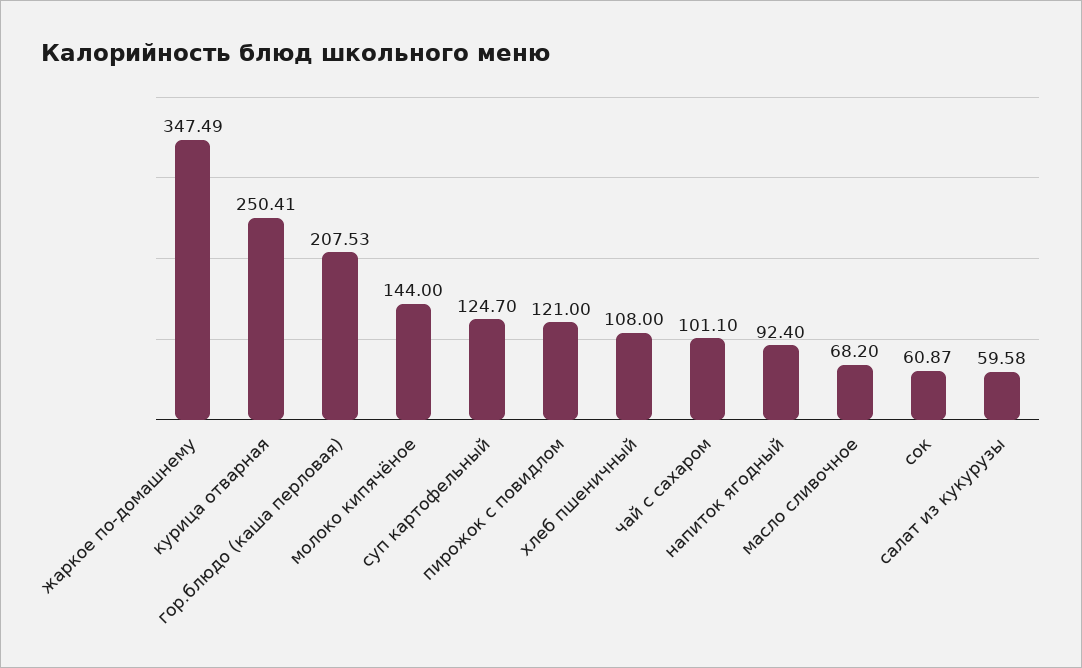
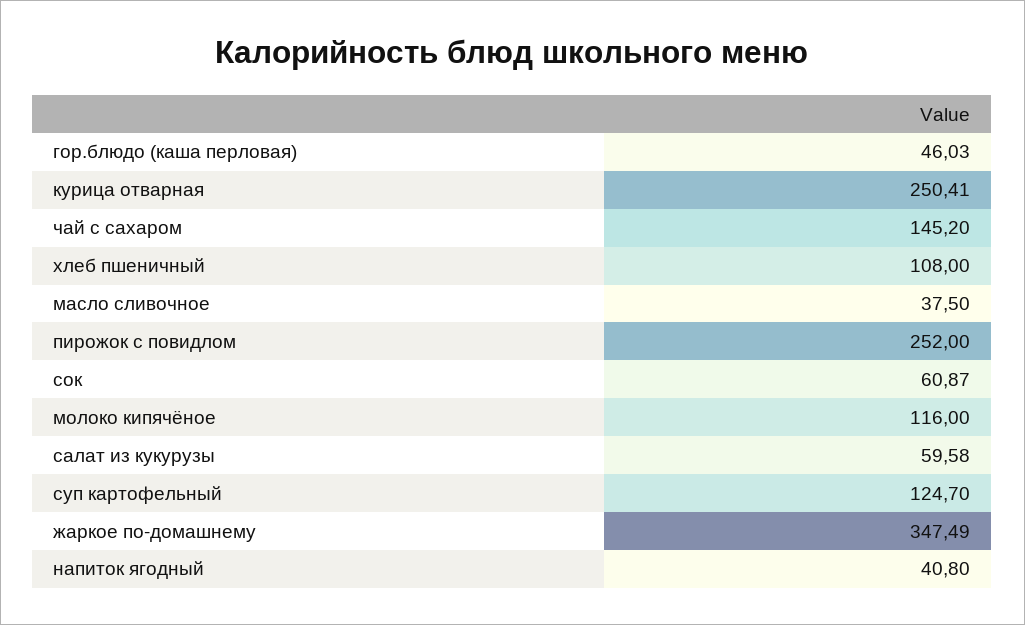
гор.блюдо (каша перловая): 207.53 -> 46.03
молоко кипячёное: 144 -> 116
пирожок с повидлом: 121 -> 252
чай с сахаром: 101.1 -> 145.2
напиток ягодный: 92.4 -> 40.8
масло сливочное: 68.2 -> 37.5

